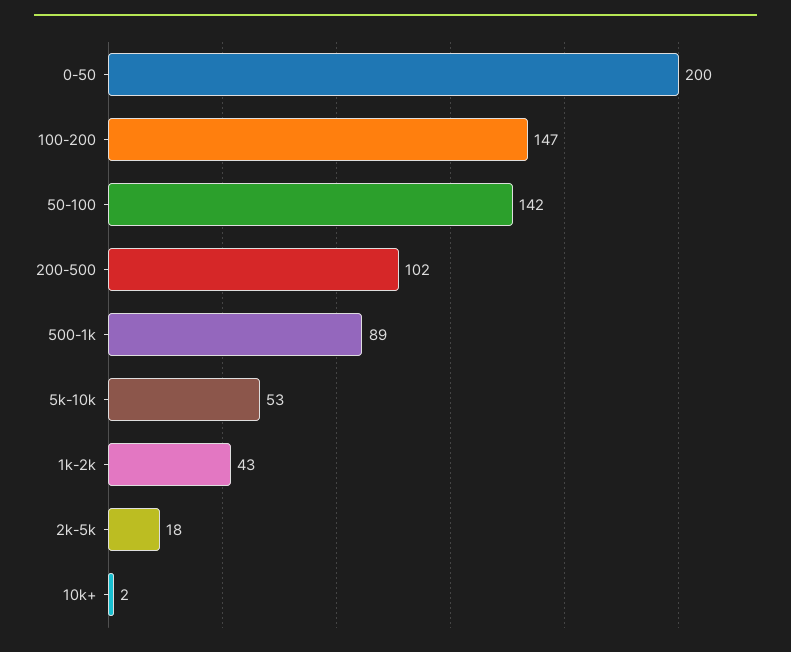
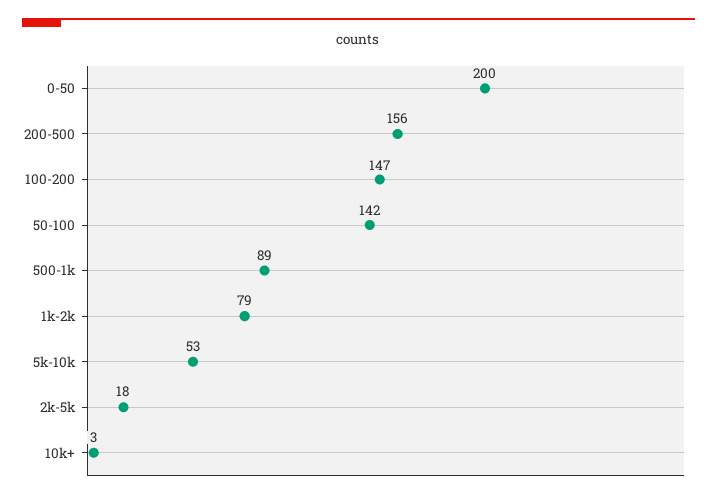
200-500: 102 -> 156
1k-2k: 43 -> 79
10k+: 2 -> 3

